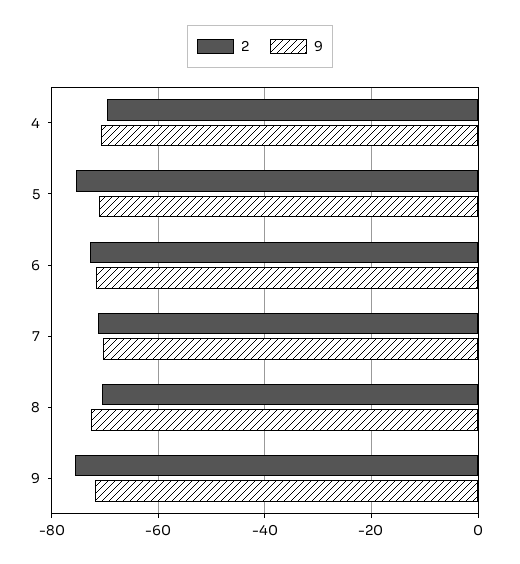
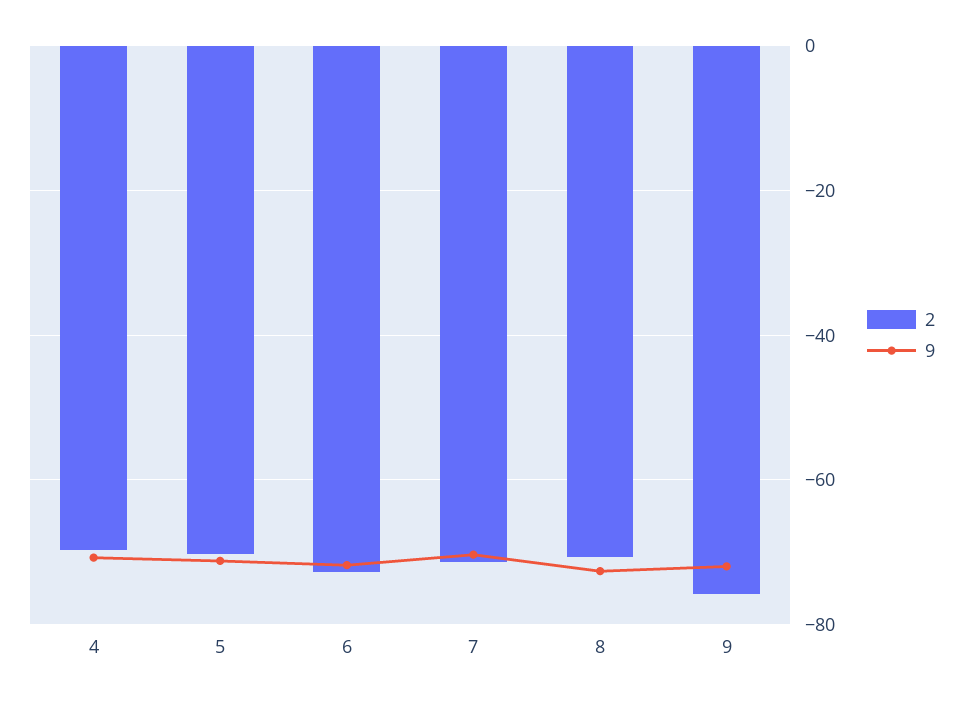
2, 5: -76 -> -70

